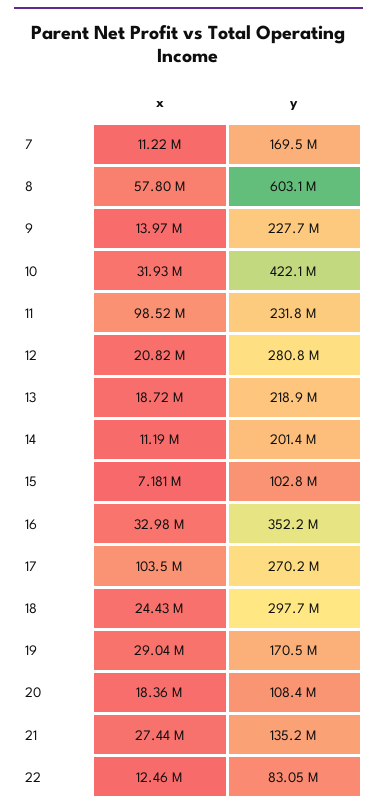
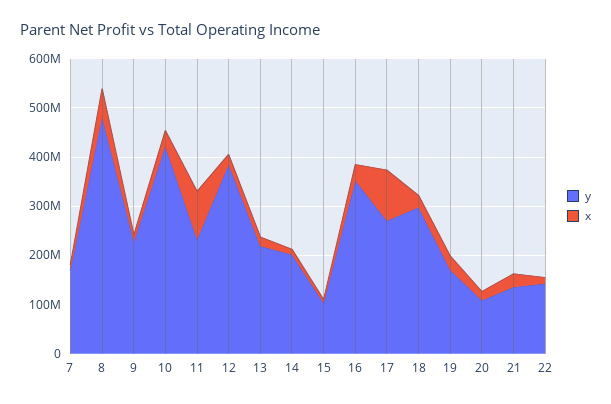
y, 8: 603100000 -> 480000000
y, 12: 280800000 -> 380000000
y, 22: 83050000 -> 140000000

